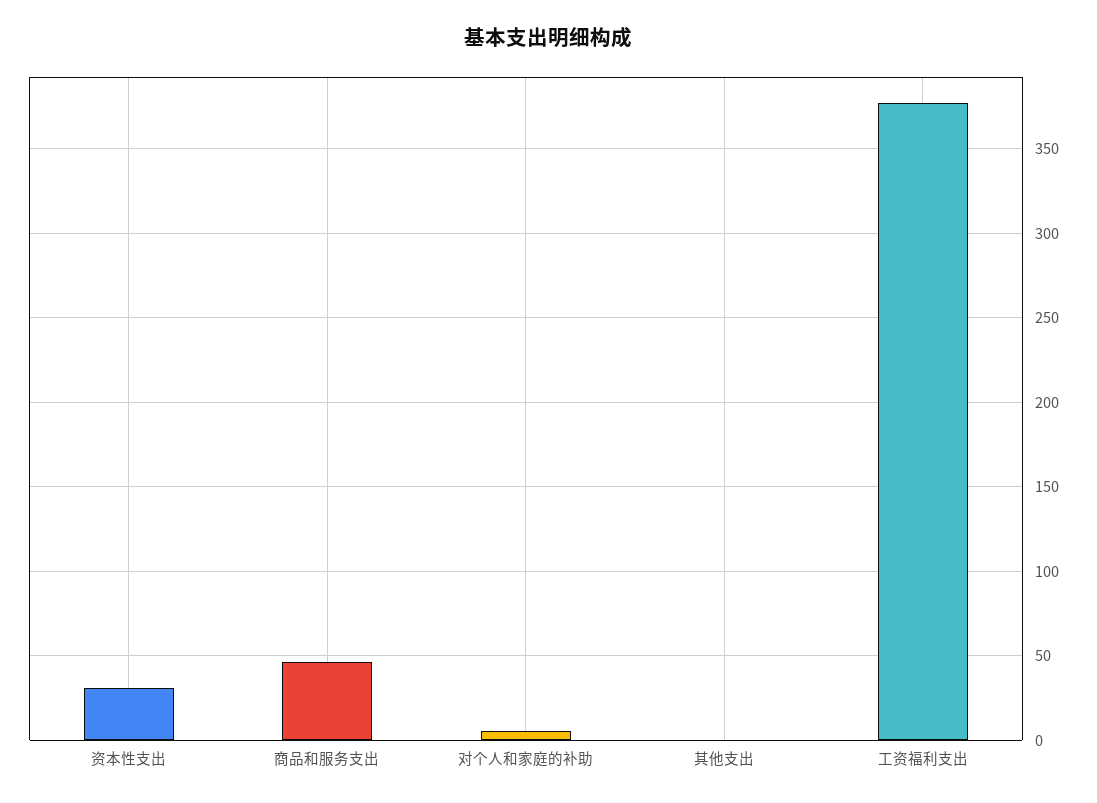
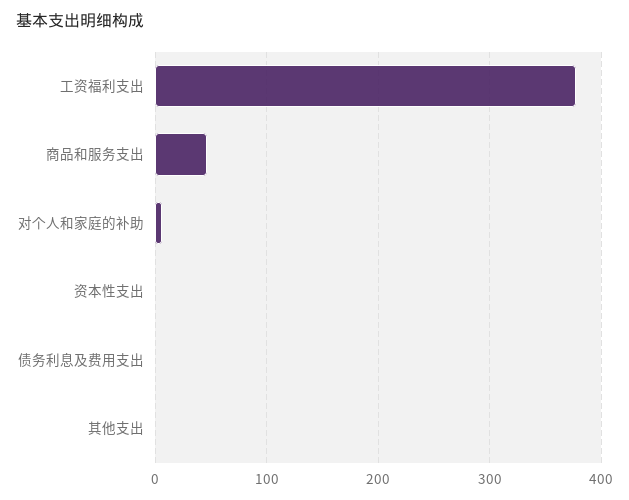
资本性支出: 30 -> 0
债务利息及费用支出: none -> 0

